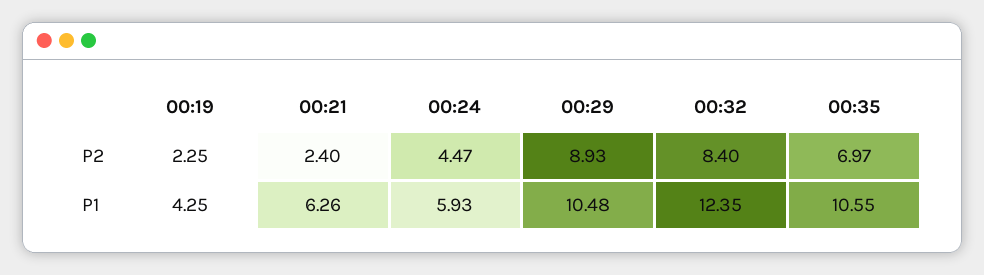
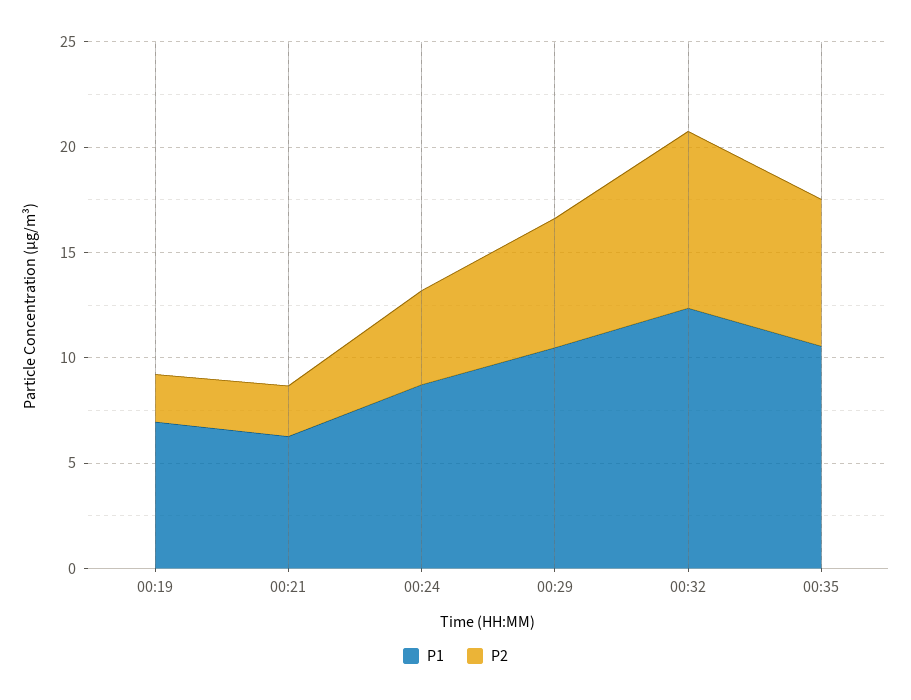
P2, 00:29: 8.93 -> 6
P1, 00:19: 4.25 -> 7
P1, 00:24: 5.93 -> 9

